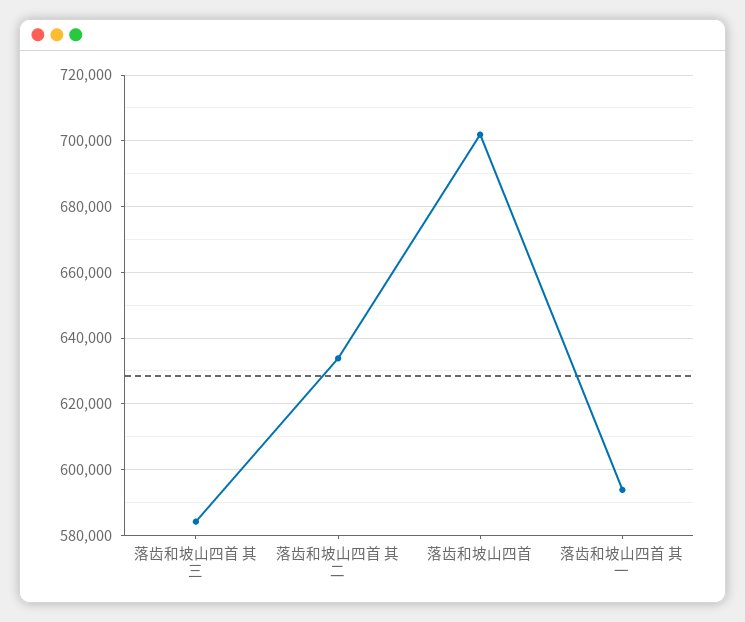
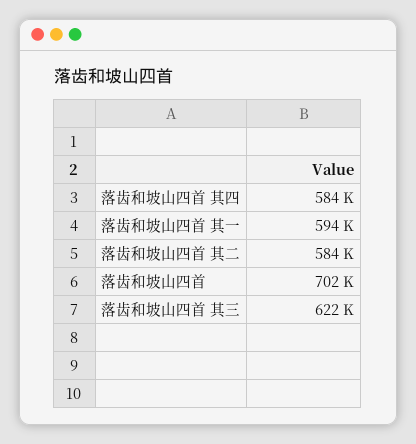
落齿和坡山四首 其三: 584000 -> 622000
落齿和坡山四首 其二: 634000 -> 584000
落齿和坡山四首 其四: none -> 584000

